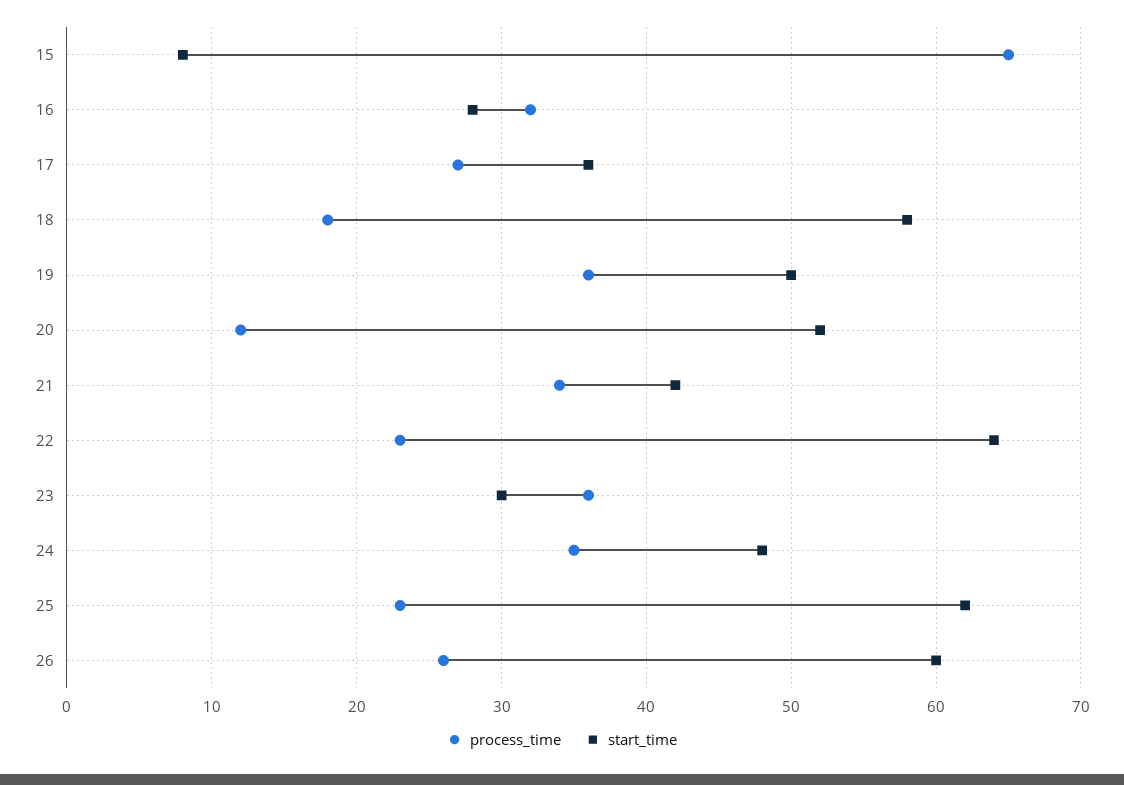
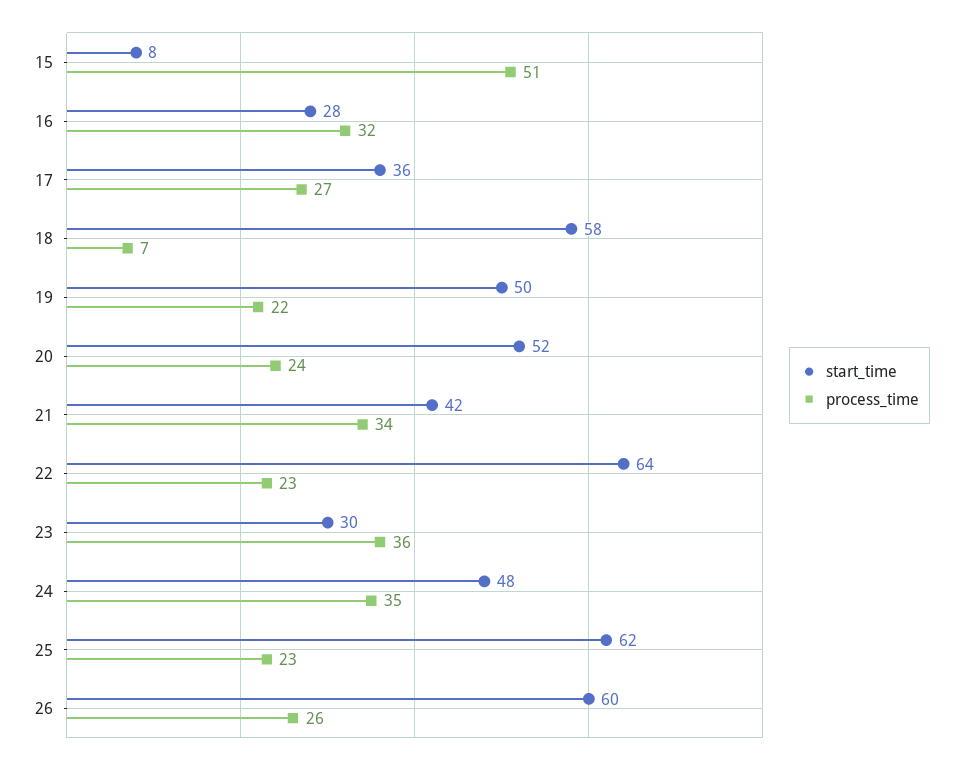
process_time, 15: 65 -> 51
process_time, 18: 18 -> 7
process_time, 19: 36 -> 22
process_time, 20: 12 -> 24

